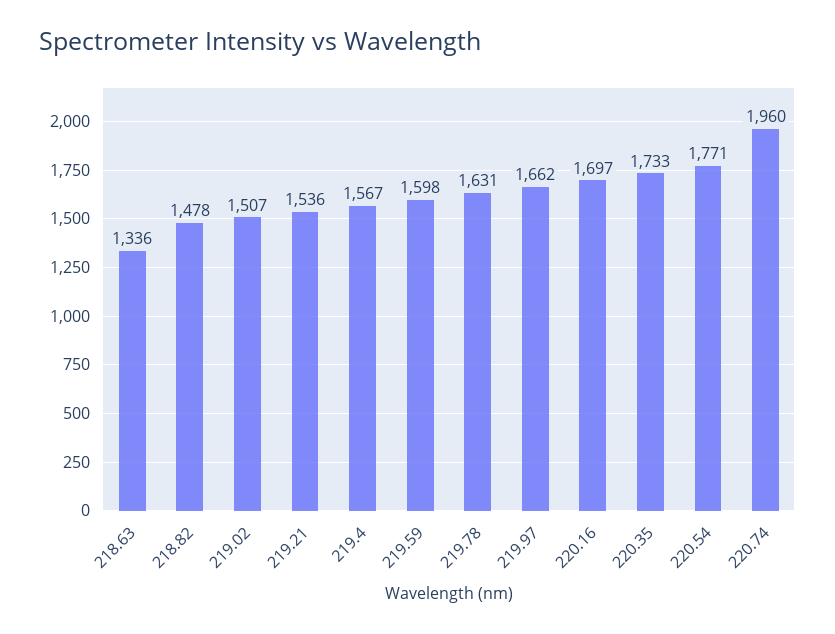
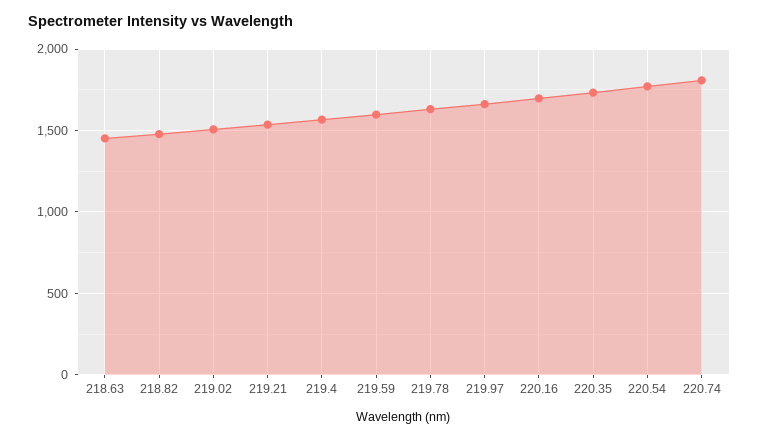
218.63: 1336 -> 1450
220.74: 1960 -> 1800

